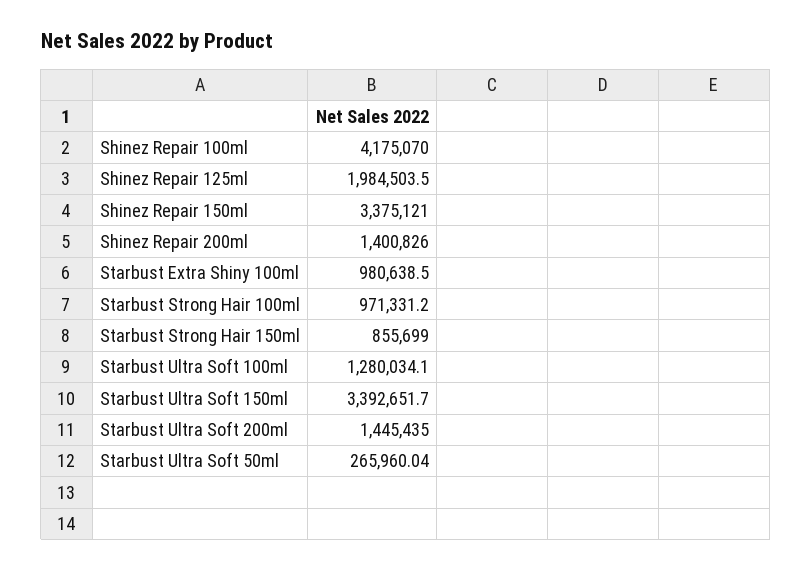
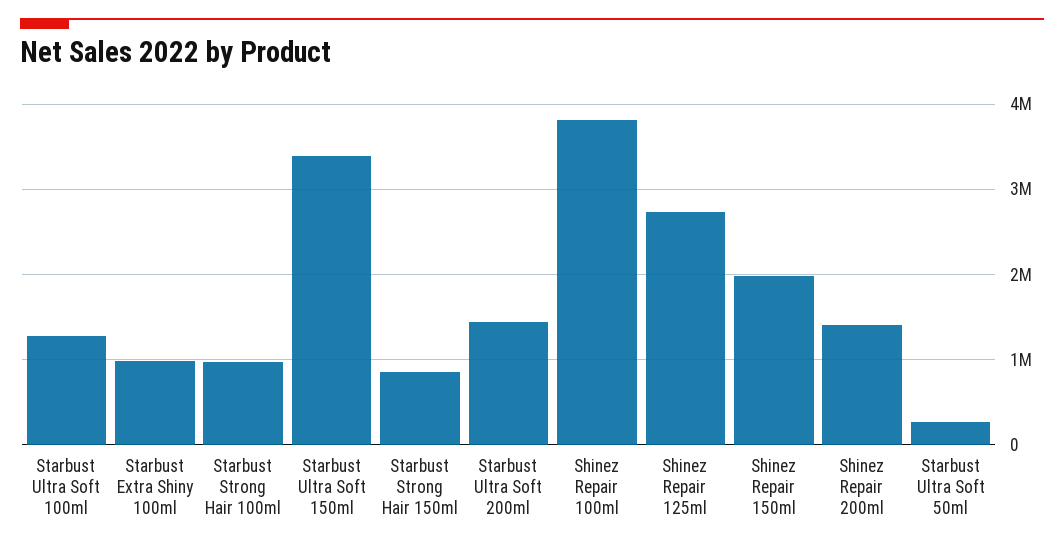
Shinez Repair 100ml: 4175070 -> 3800000
Shinez Repair 125ml: 1984503.5 -> 2700000
Shinez Repair 150ml: 3375121 -> 2000000

